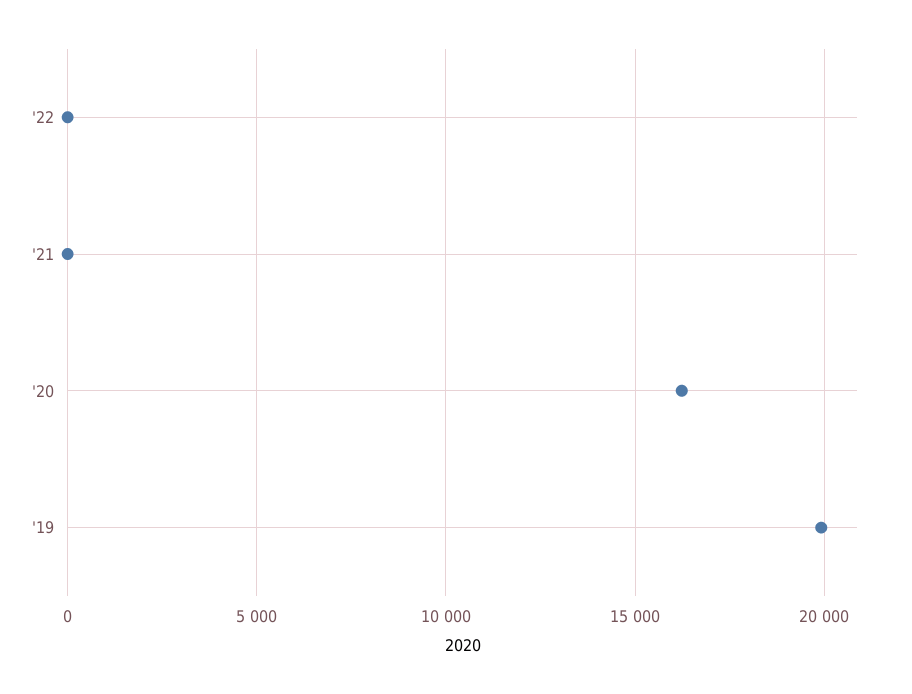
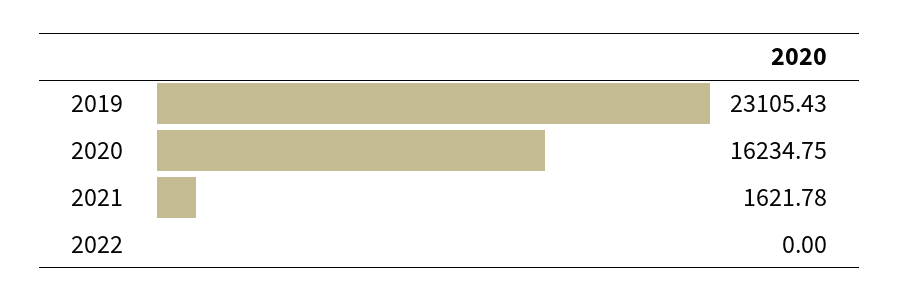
'21: 0 -> 1621.78
'19: 20000 -> 23105.43

